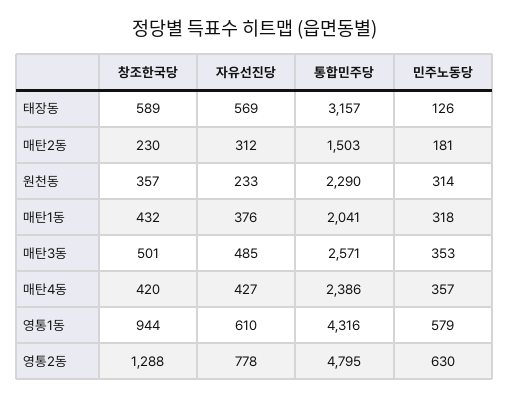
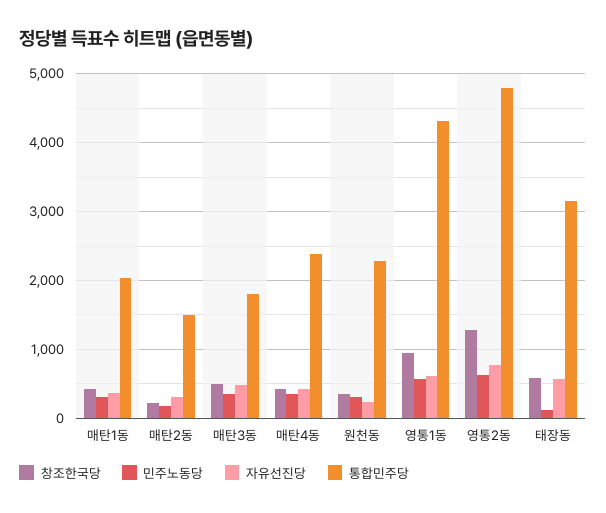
통합민주당, 매탄3동: 2571 -> 1800

